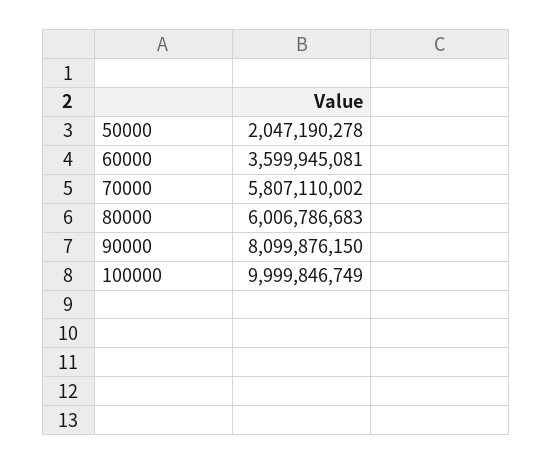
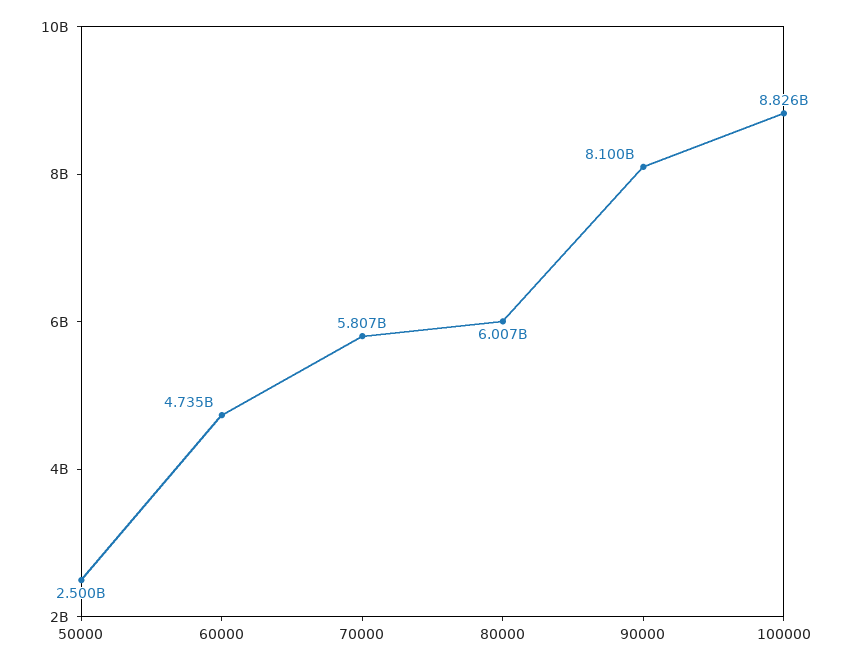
50000: 2047190278 -> 2500000000
60000: 3599945081 -> 4735000000
100000: 9999846749 -> 8826000000

